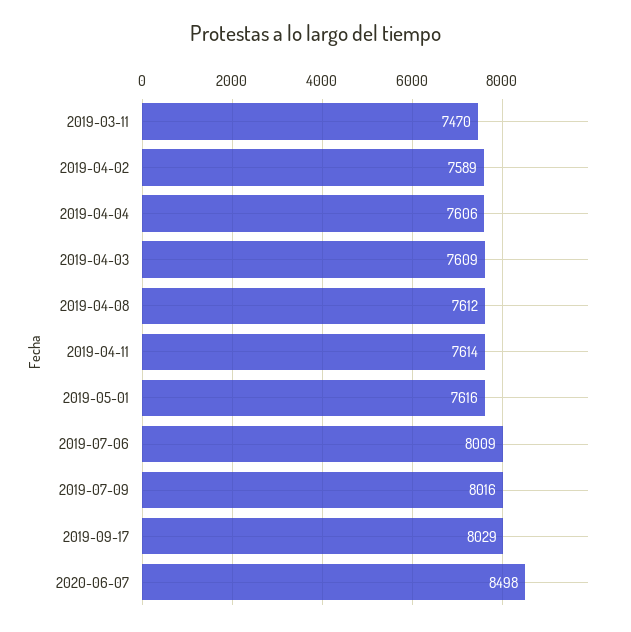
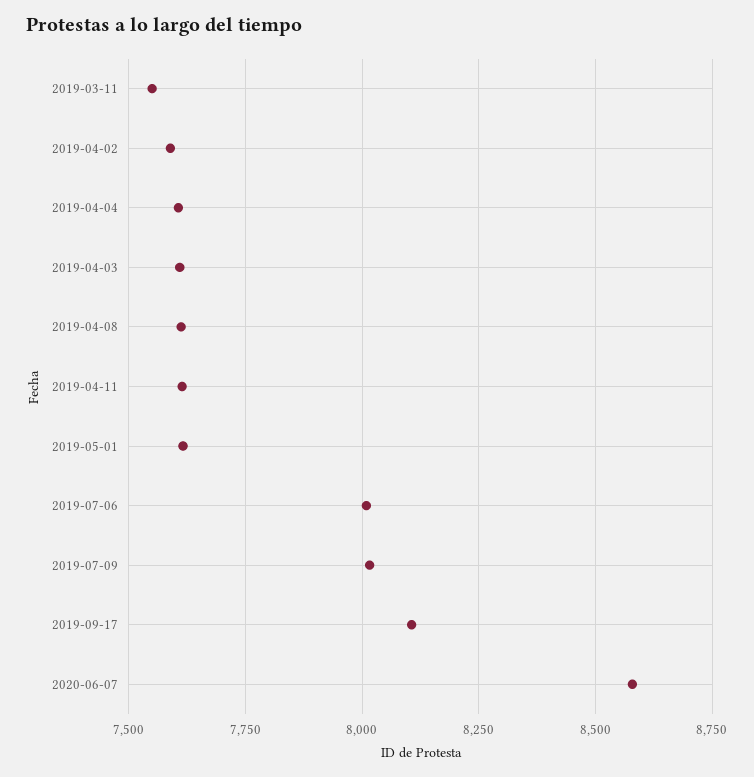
2019-03-11: 7470 -> 7550
2019-09-17: 8029 -> 8100
2020-06-07: 8498 -> 8575

